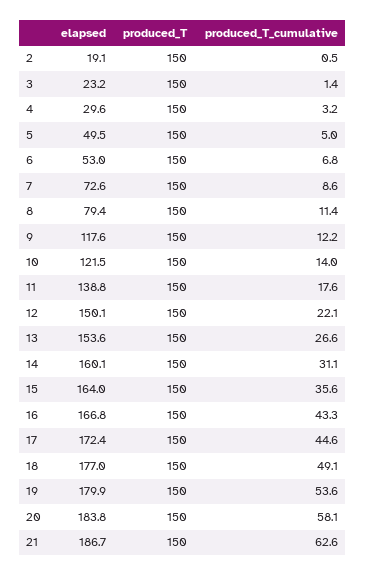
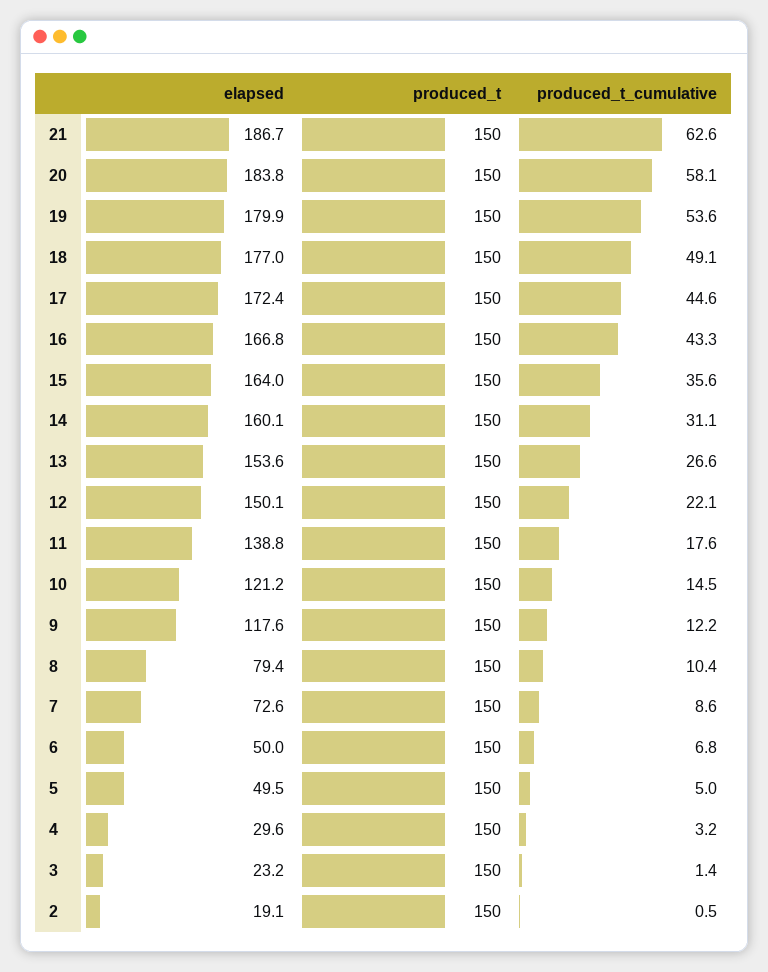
elapsed, 6: 53 -> 50
produced_T_cumulative, 8: 11.4 -> 10.4
elapsed, 10: 121.5 -> 121.2
produced_T_cumulative, 10: 14 -> 14.5

